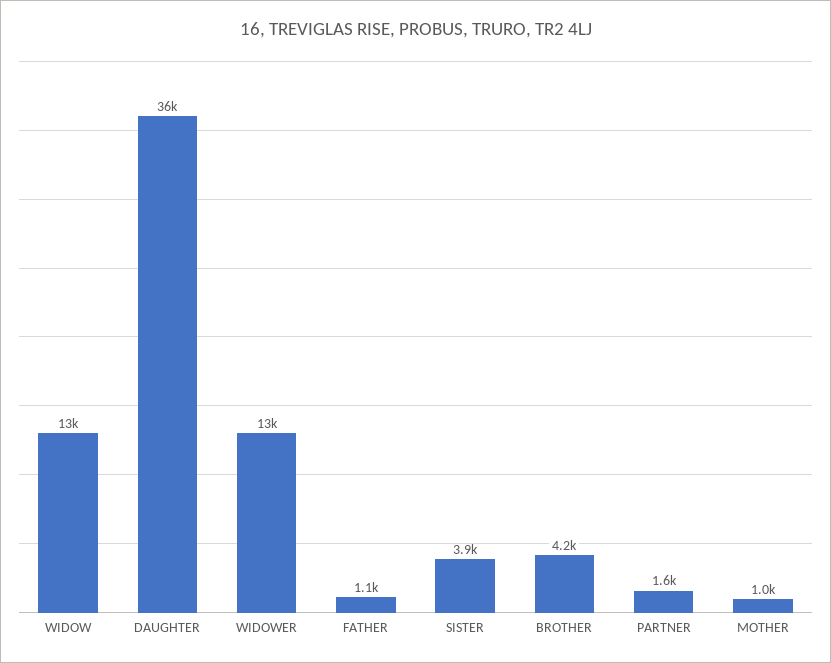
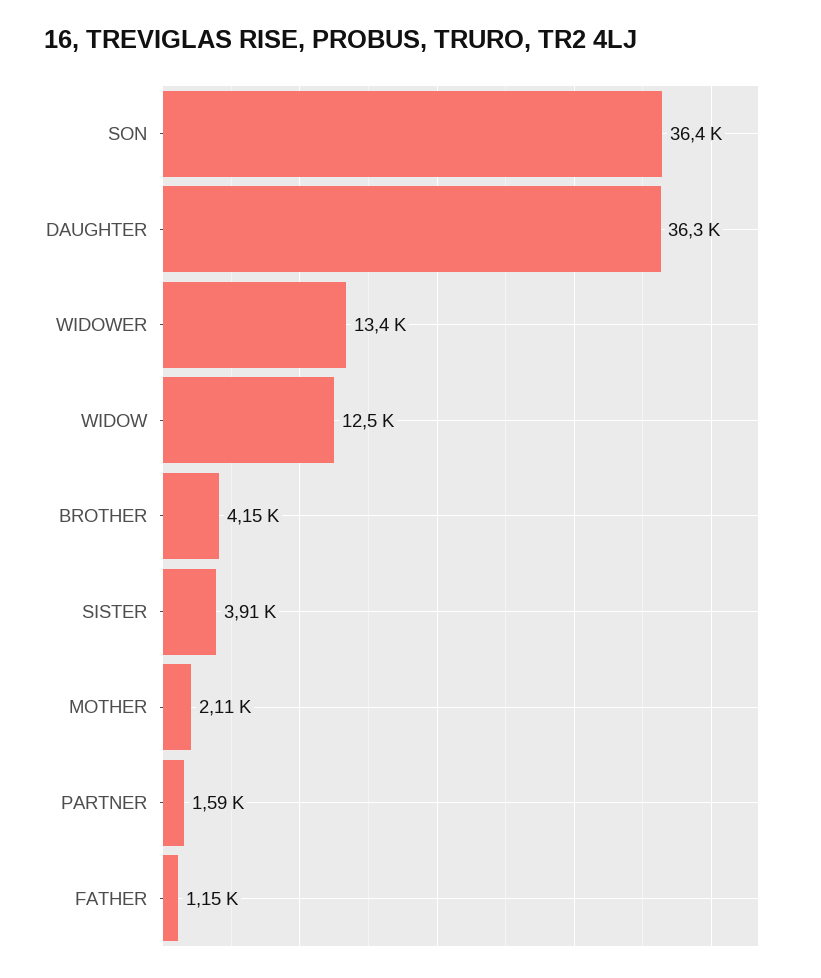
MOTHER: 1000 -> 2110
SON: none -> 36400

